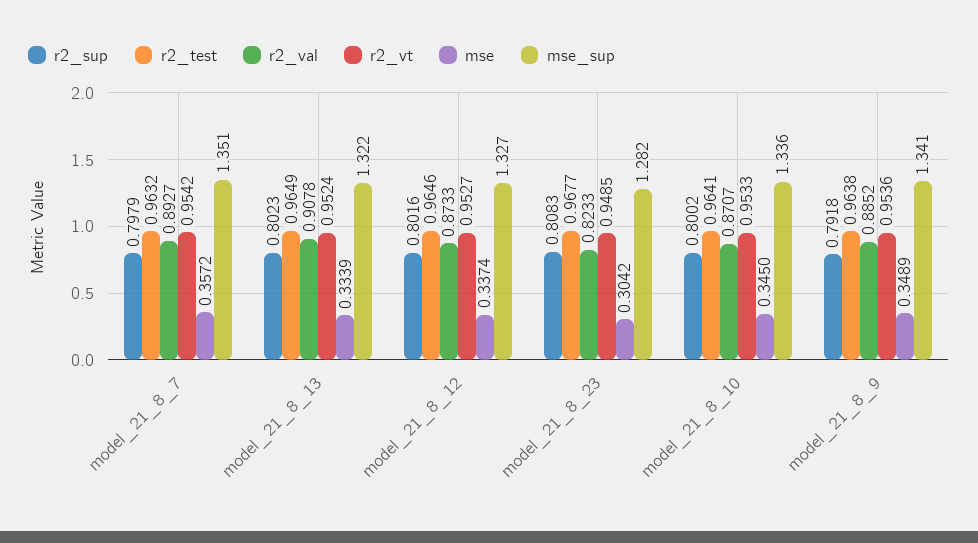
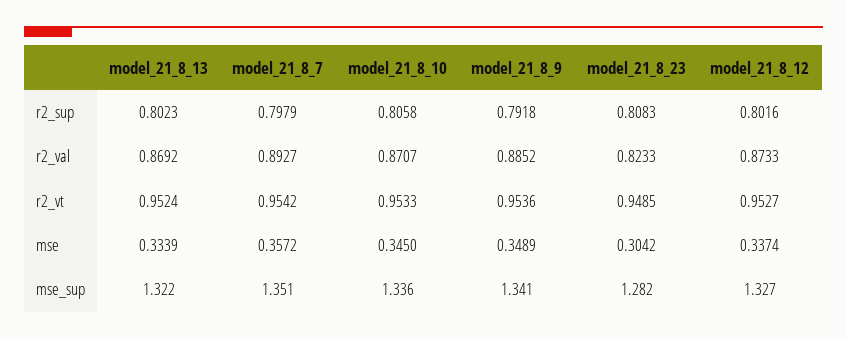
r2_test, model_21_8_7: 0.9632 -> none
r2_test, model_21_8_13: 0.9649 -> none
r2_val, model_21_8_13: 0.9078 -> 0.8692
r2_test, model_21_8_12: 0.9646 -> none
r2_test, model_21_8_23: 0.9677 -> none
r2_sup, model_21_8_10: 0.8002 -> 0.8058
r2_test, model_21_8_10: 0.9641 -> none
r2_test, model_21_8_9: 0.9638 -> none

